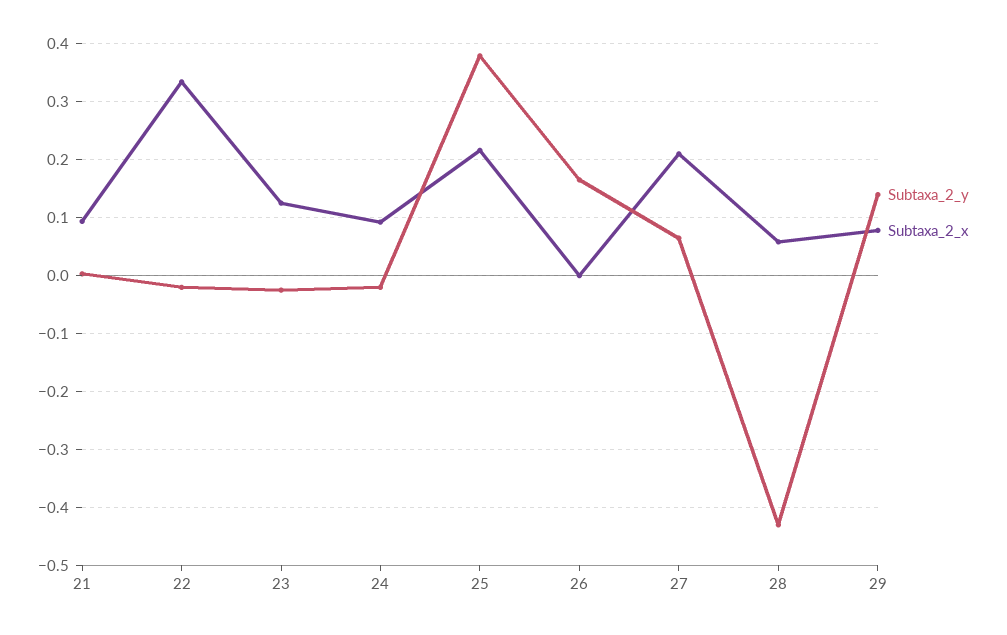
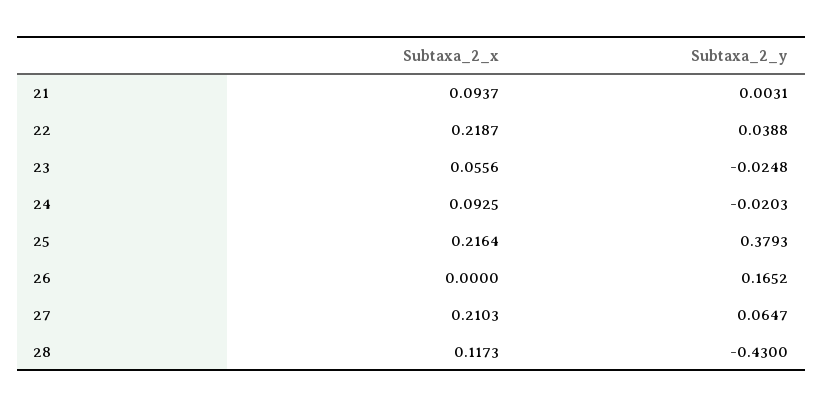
Subtaxa_2_y, 22: -0.02 -> 0.0388
Subtaxa_2_x, 22: 0.34 -> 0.2187
Subtaxa_2_x, 23: 0.12 -> 0.0556
Subtaxa_2_x, 28: 0.06 -> 0.1173
Subtaxa_2_y, 29: 0.14 -> none
Subtaxa_2_x, 29: 0.08 -> none

